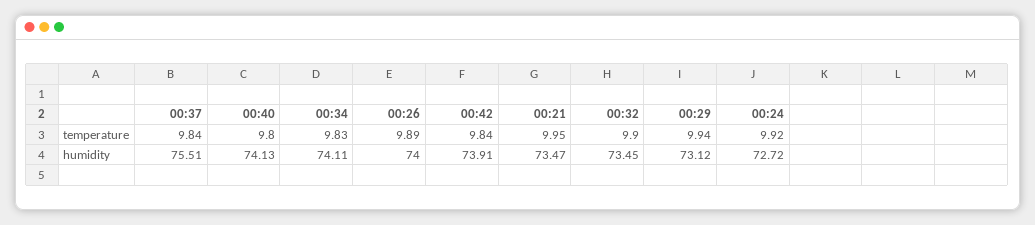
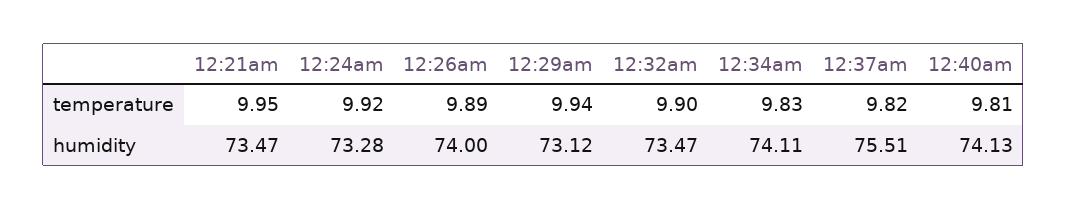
00:37, temperature: 9.84 -> 9.82
00:40, temperature: 9.8 -> 9.81
00:42, temperature: 9.84 -> none
00:42, humidity: 73.91 -> none
00:32, humidity: 73.45 -> 73.47
00:24, humidity: 72.72 -> 73.28

